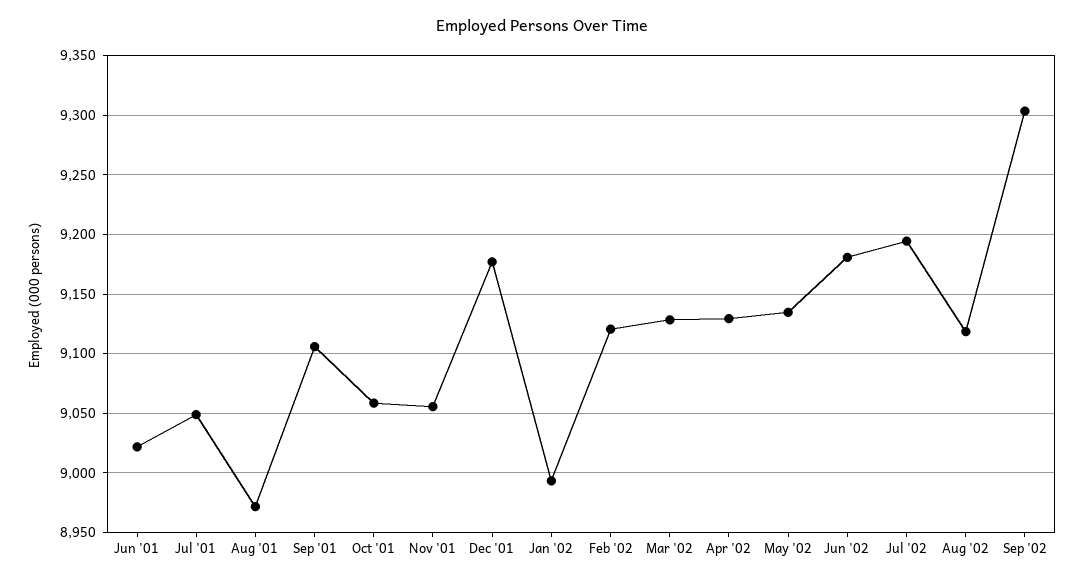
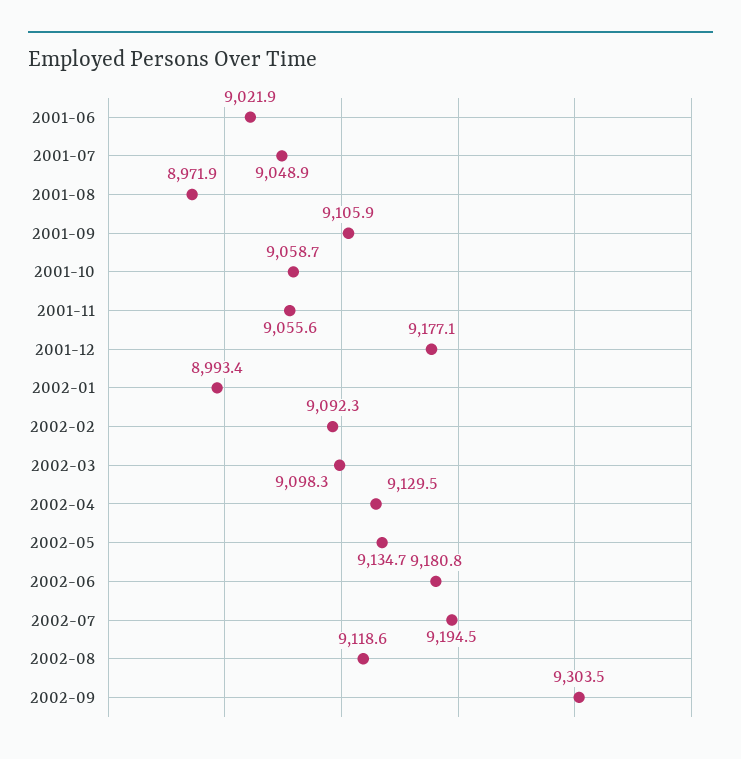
Feb '02: 9120 -> 9092.3
Mar '02: 9130 -> 9098.3

